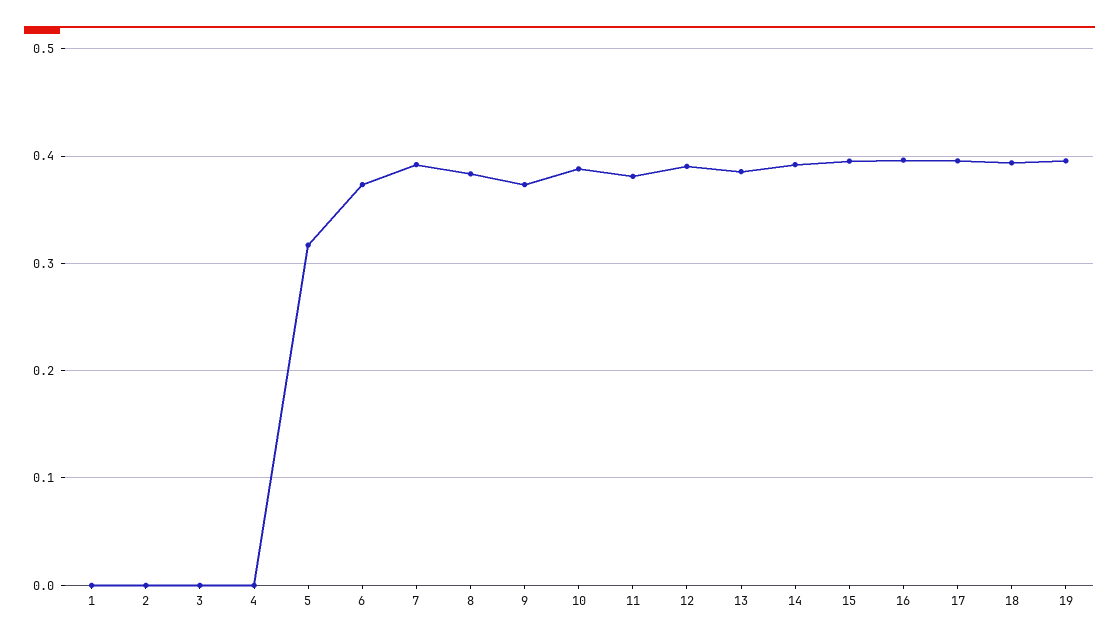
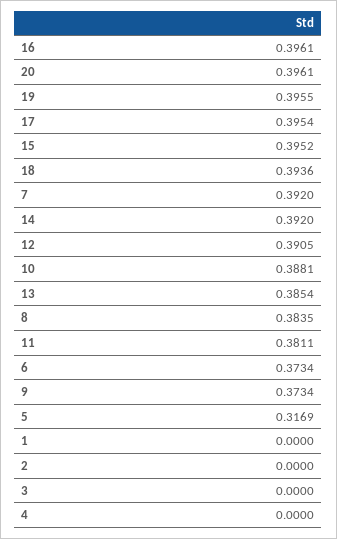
20: none -> 0.3961

